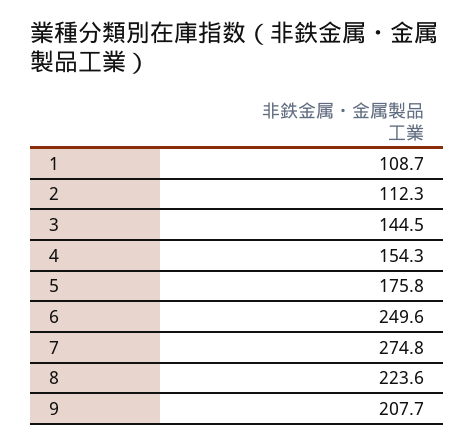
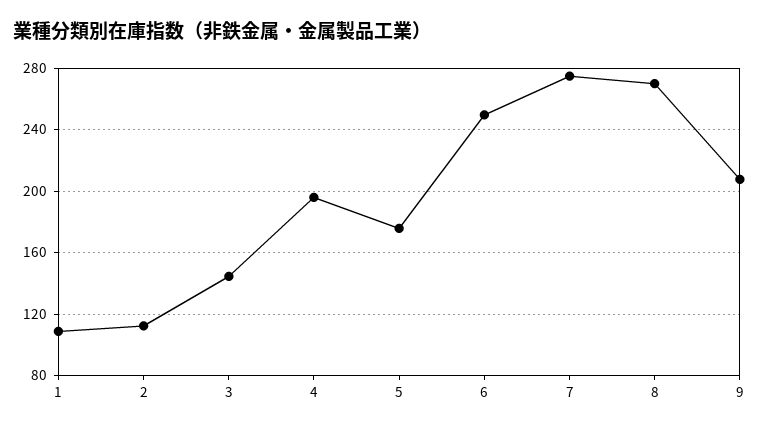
4: 154.3 -> 195
8: 223.6 -> 270

